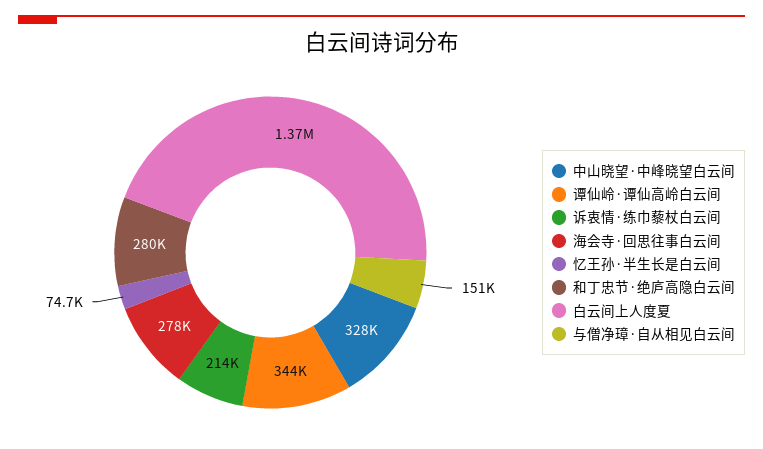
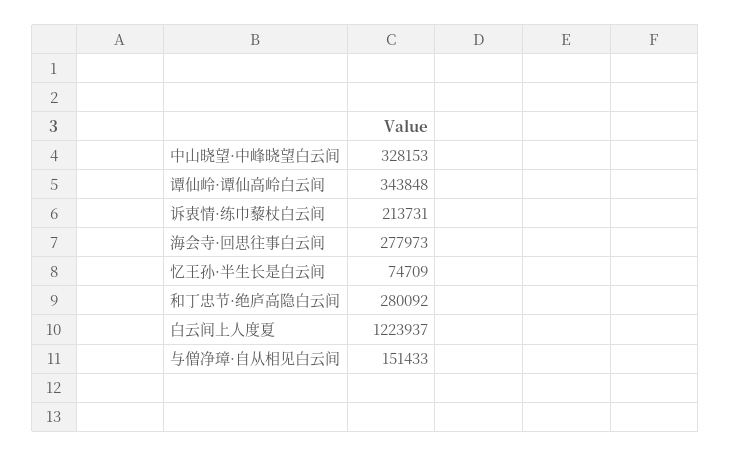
白云间上人度夏: 1370000 -> 1223937

